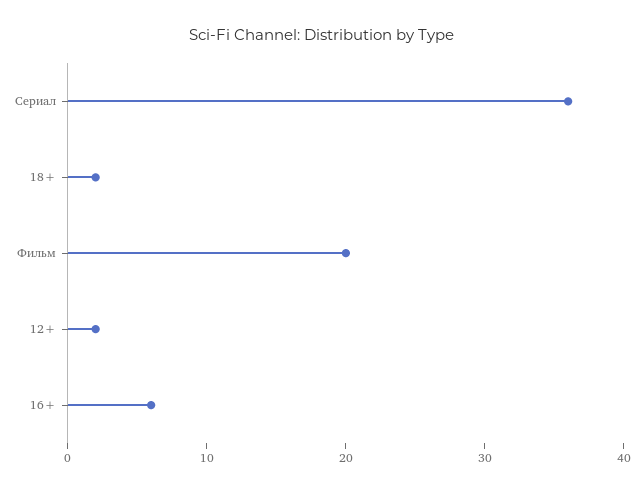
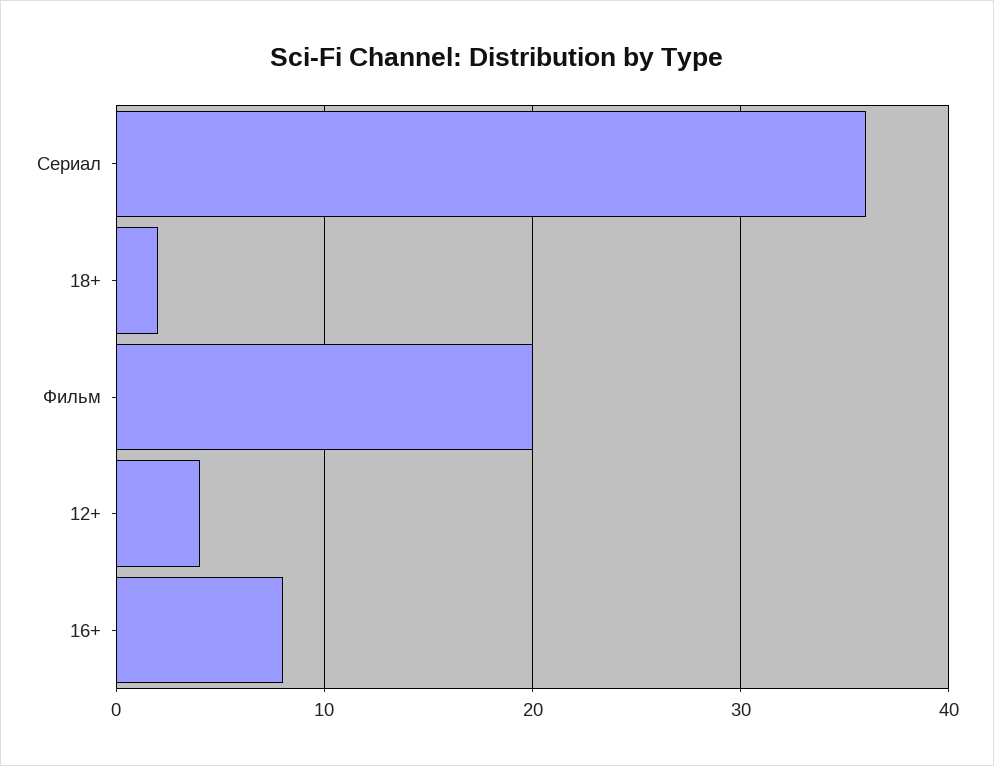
12+: 2 -> 4
16+: 6 -> 8

